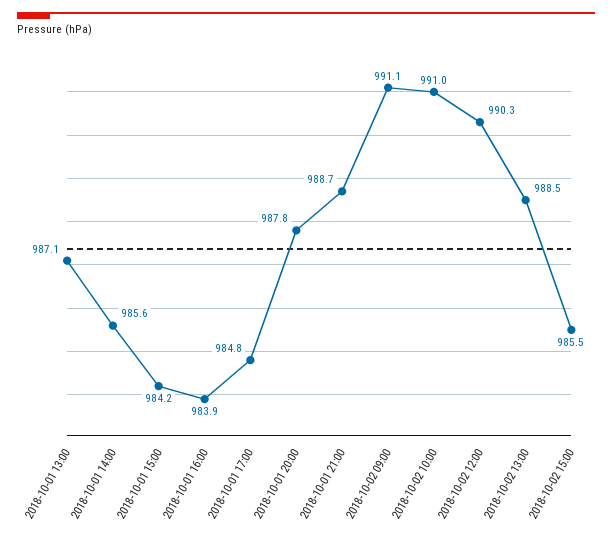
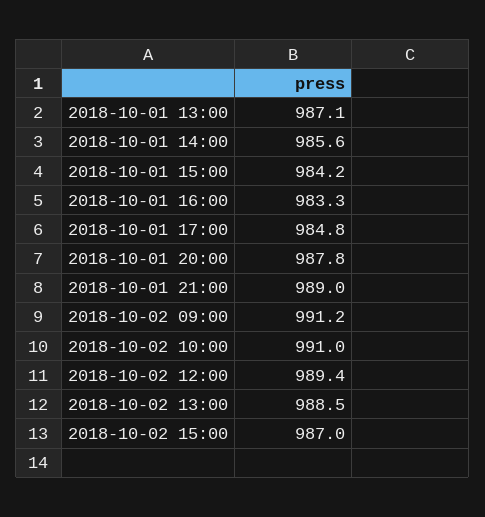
2018-10-01 16:00: 983.9 -> 983.3
2018-10-01 21:00: 988.7 -> 989
2018-10-02 09:00: 991.1 -> 991.2
2018-10-02 12:00: 990.3 -> 989.4
2018-10-02 15:00: 985.5 -> 987

